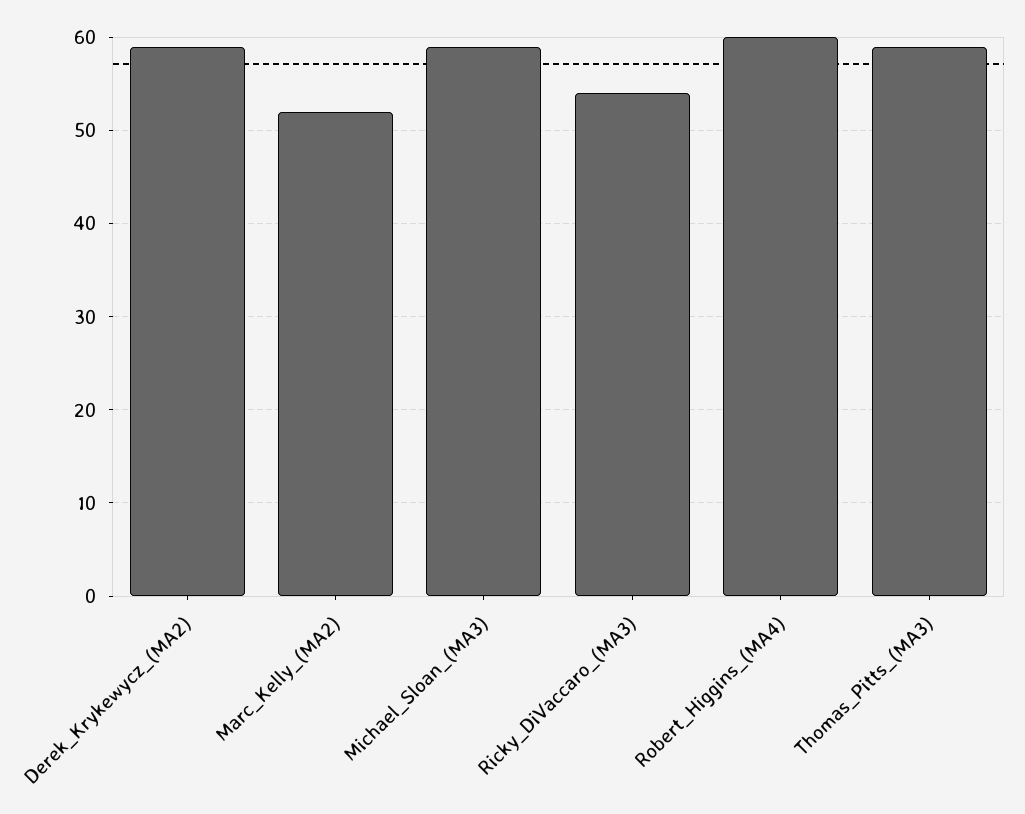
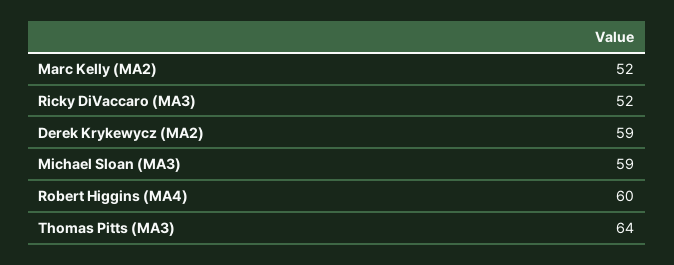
Ricky_DiVaccaro_(MA3): 54 -> 52
Thomas_Pitts_(MA3): 59 -> 64

